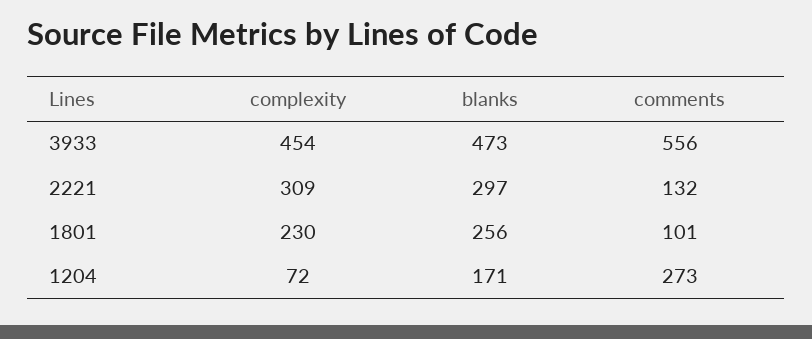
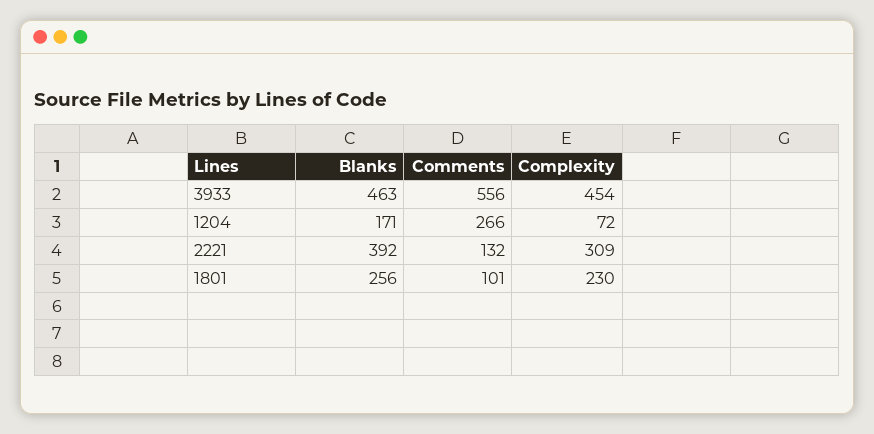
blanks, 3933: 473 -> 463
blanks, 2221: 297 -> 392
comments, 1204: 273 -> 266

